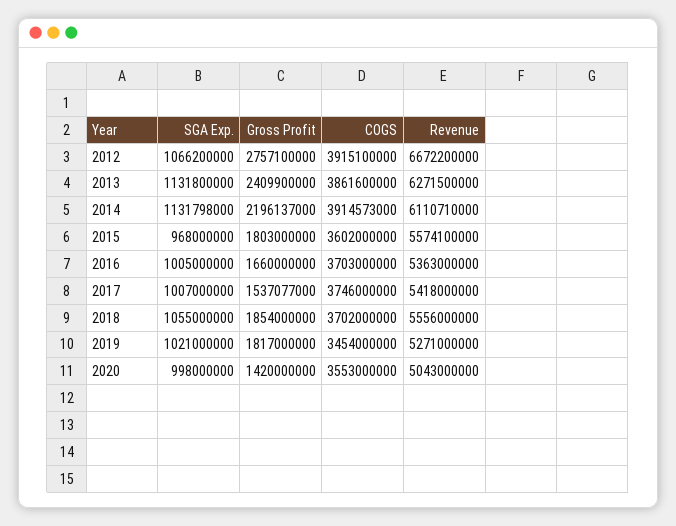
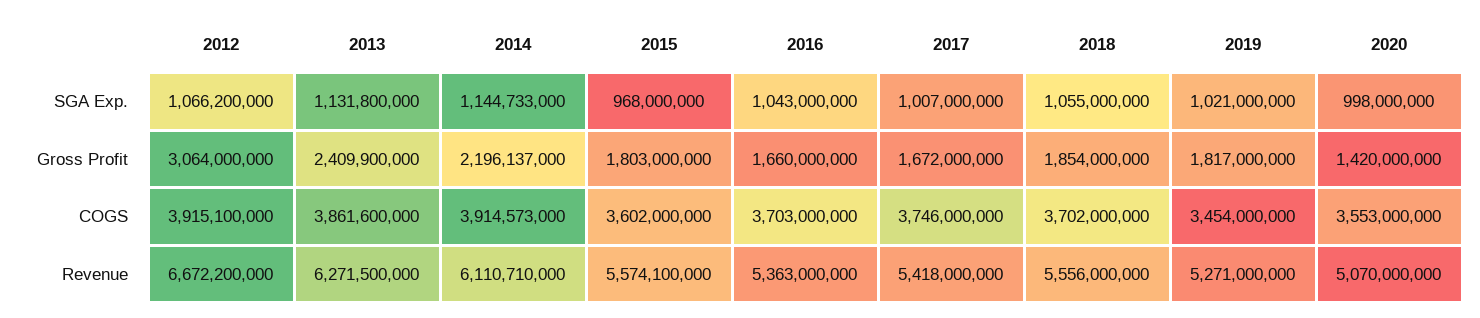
Gross Profit, 2012: 2757100000 -> 3064000000
SGA Exp., 2014: 1131798000 -> 1144733000
SGA Exp., 2016: 1005000000 -> 1043000000
Gross Profit, 2017: 1537077000 -> 1672000000
Revenue, 2020: 5043000000 -> 5070000000

